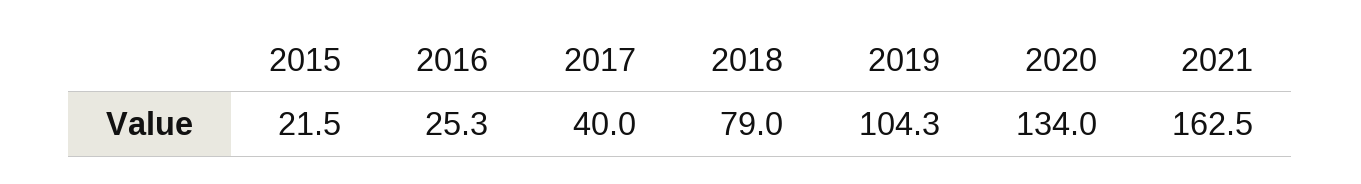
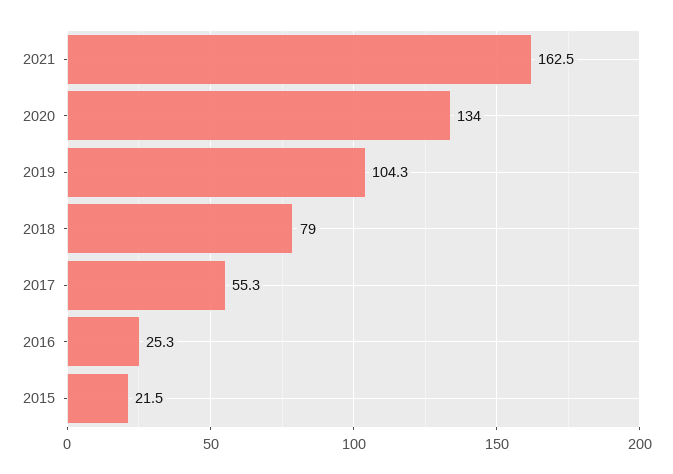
2017: 40 -> 55.3

